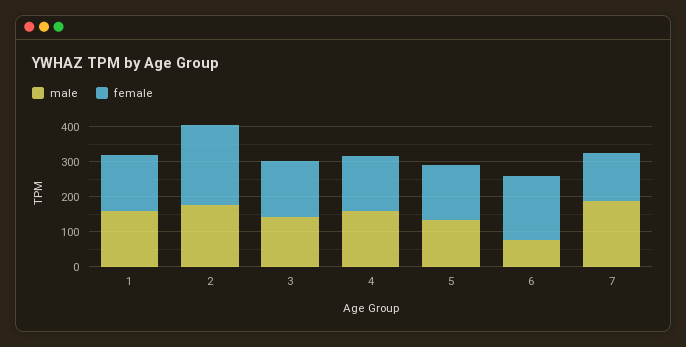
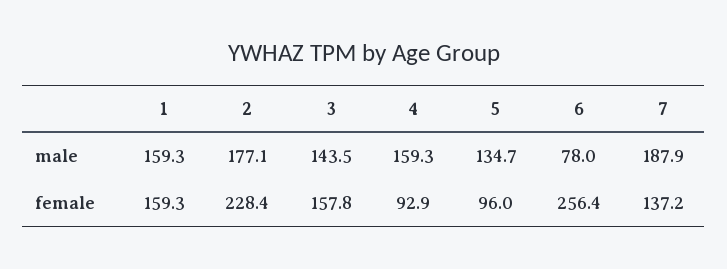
female, 4: 150 -> 92.9
female, 5: 150 -> 96
female, 6: 175 -> 256.4

